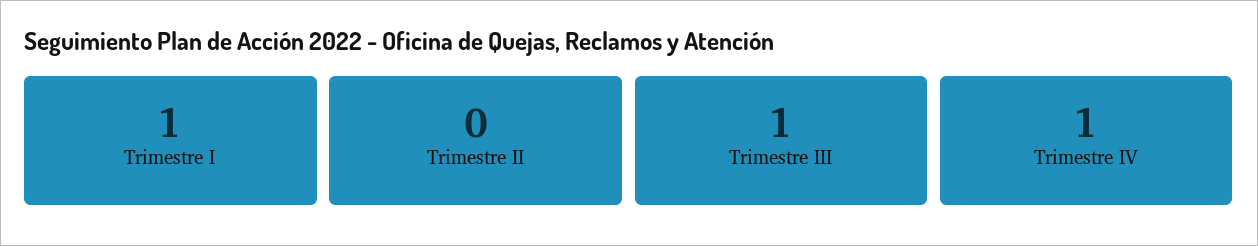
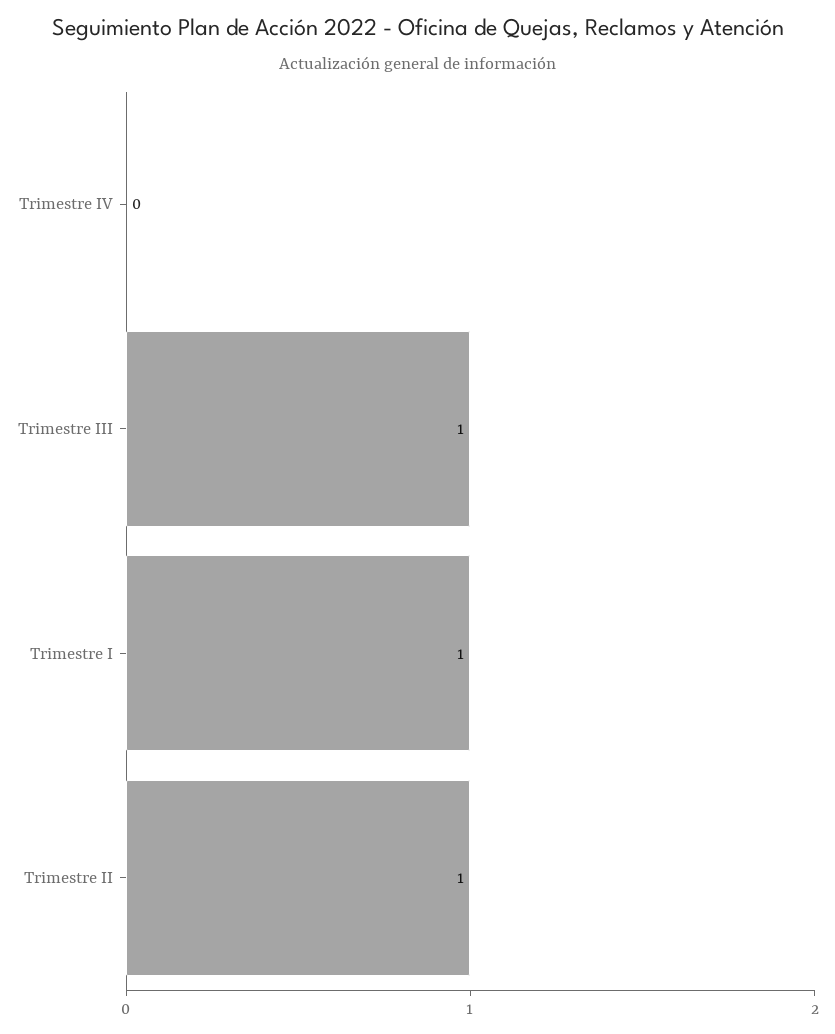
Trimestre II: 0 -> 1
Trimestre IV: 1 -> 0

